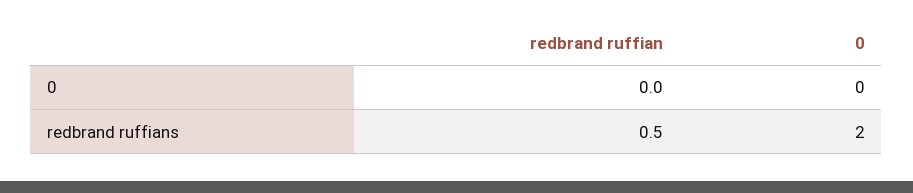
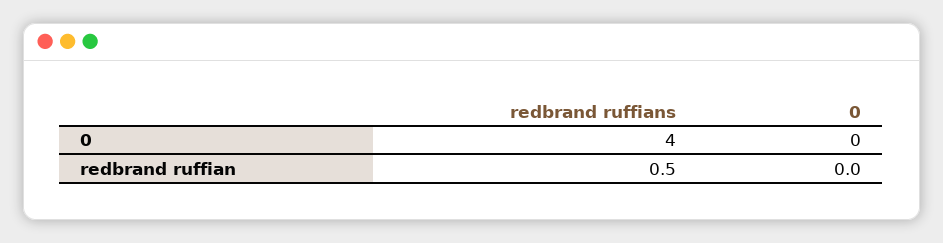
0, redbrand ruffians: 2 -> 4

